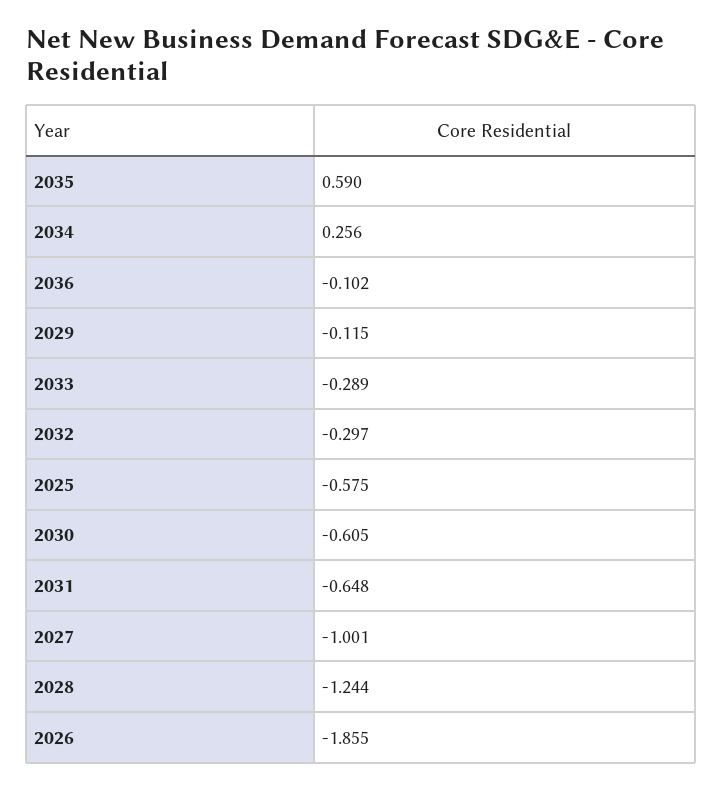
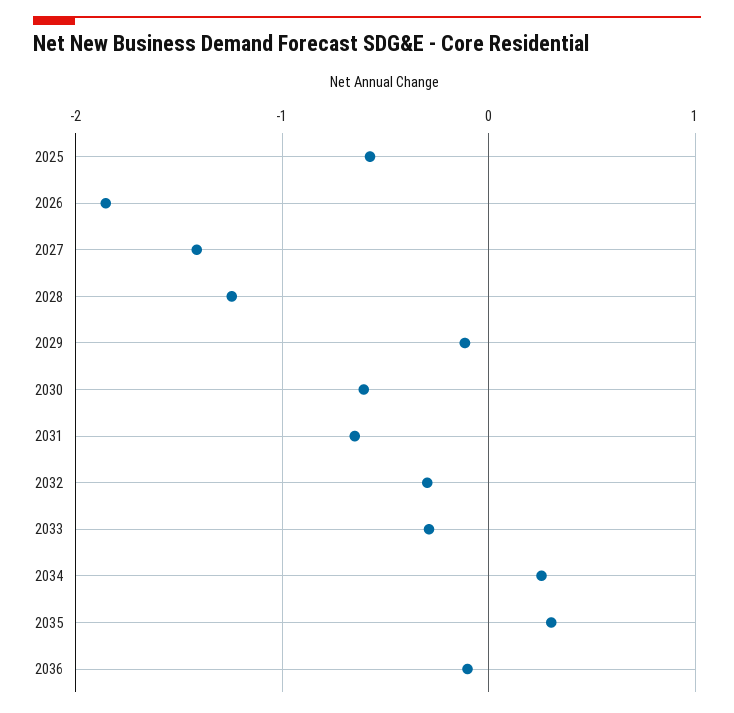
2035: 0.59 -> 0.3
2027: -1.001 -> -1.4

